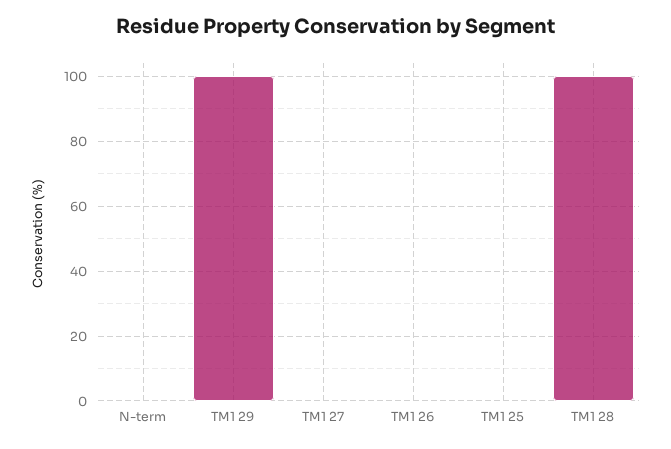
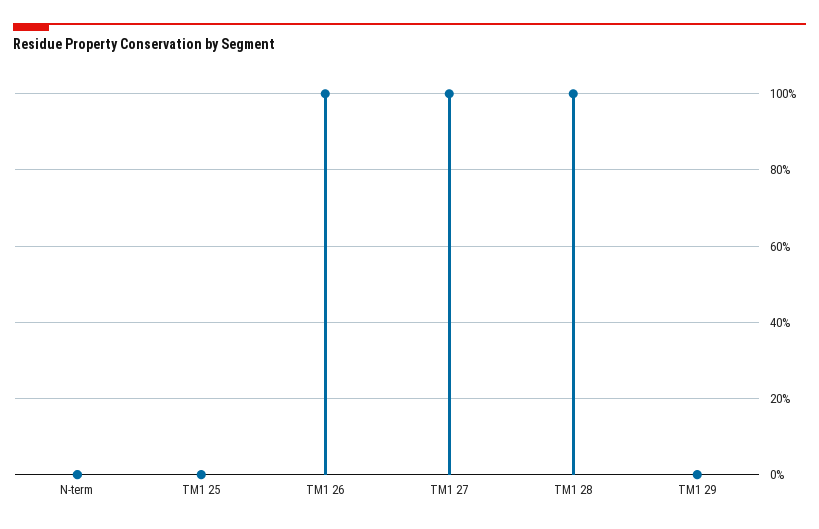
TM1 29: 100 -> 0
TM1 27: 0 -> 100
TM1 26: 0 -> 100

